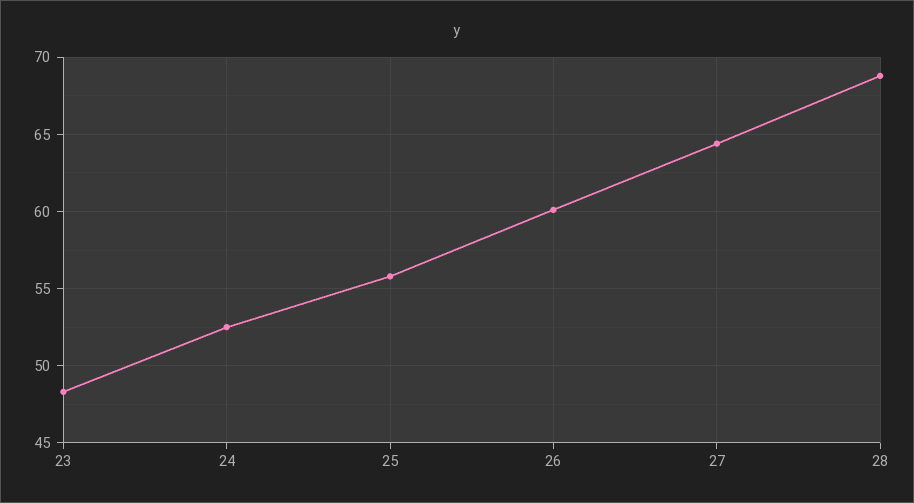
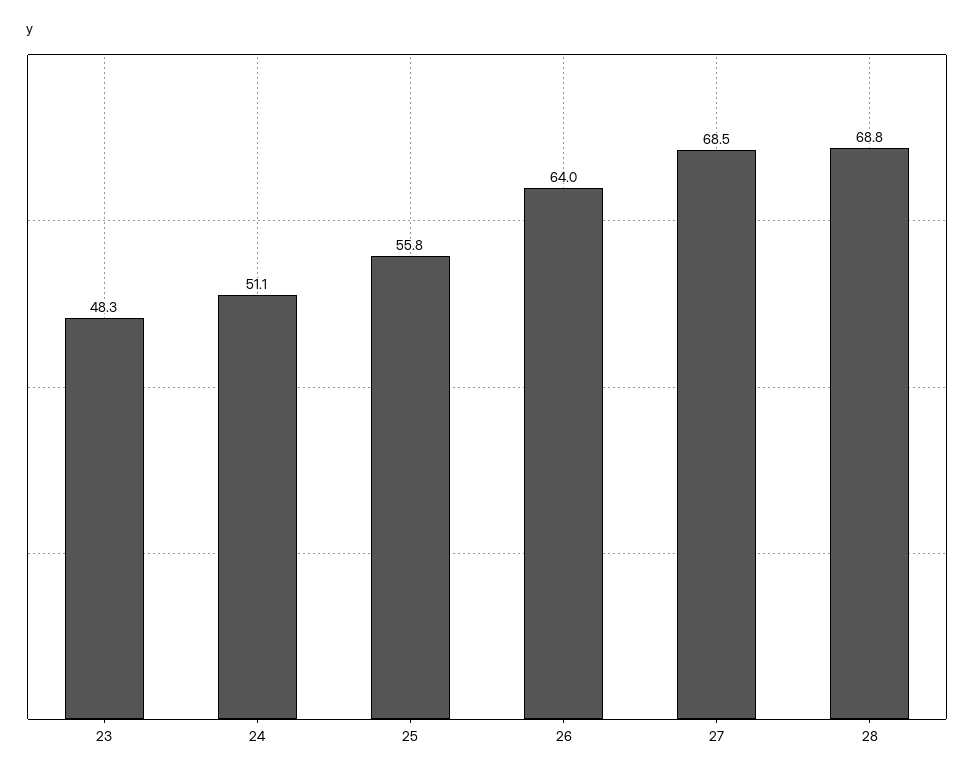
24: 52.5 -> 51.1
26: 60 -> 64
27: 64.5 -> 68.5

